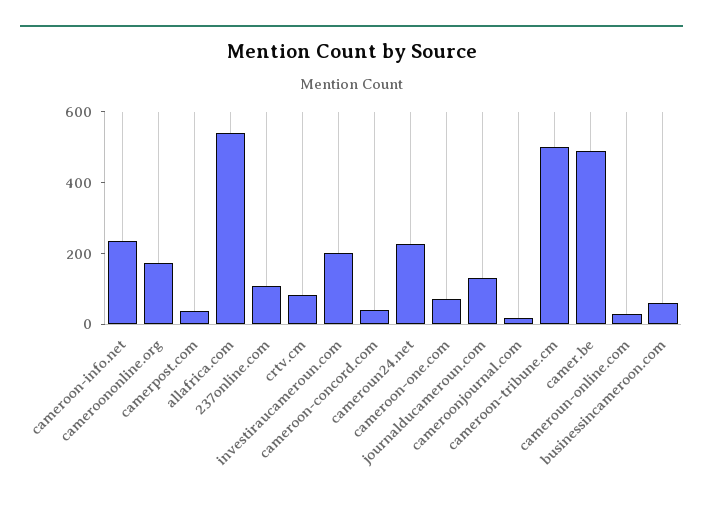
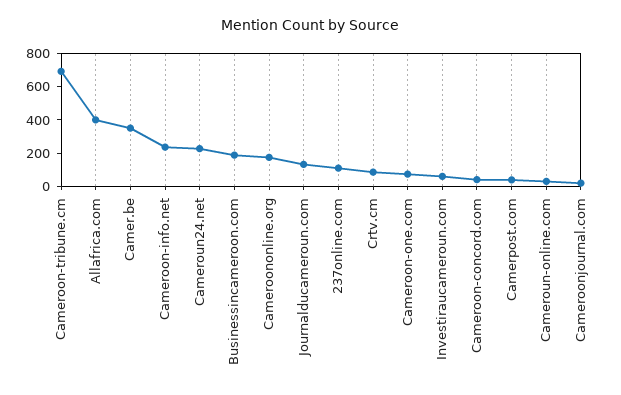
allafrica.com: 550 -> 400
investiraucameroun.com: 200 -> 50
cameroon-tribune.cm: 500 -> 700
camer.be: 500 -> 350
businessincameroon.com: 50 -> 200

